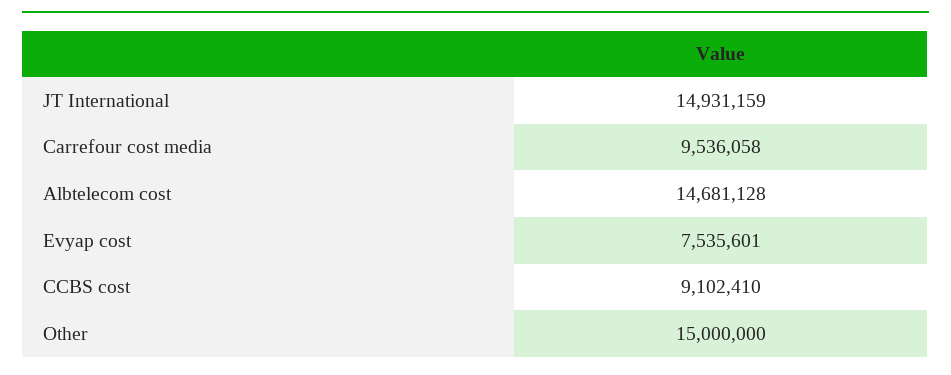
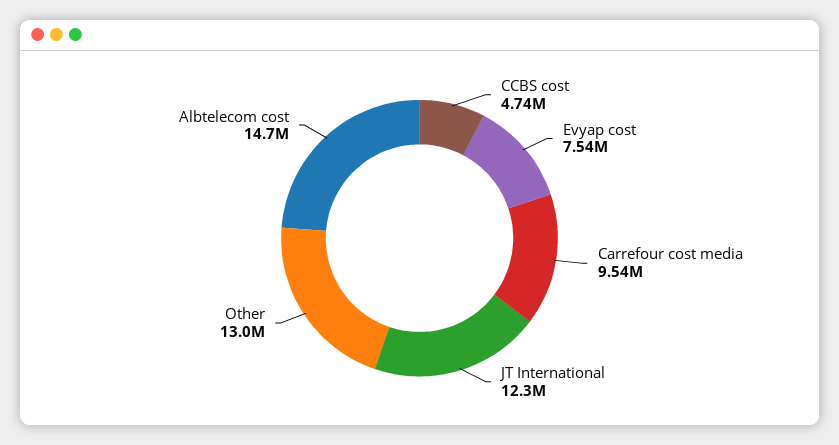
JT International: 14931159 -> 12300000
CCBS cost: 9102410 -> 4740000
Other: 15000000 -> 13000000

